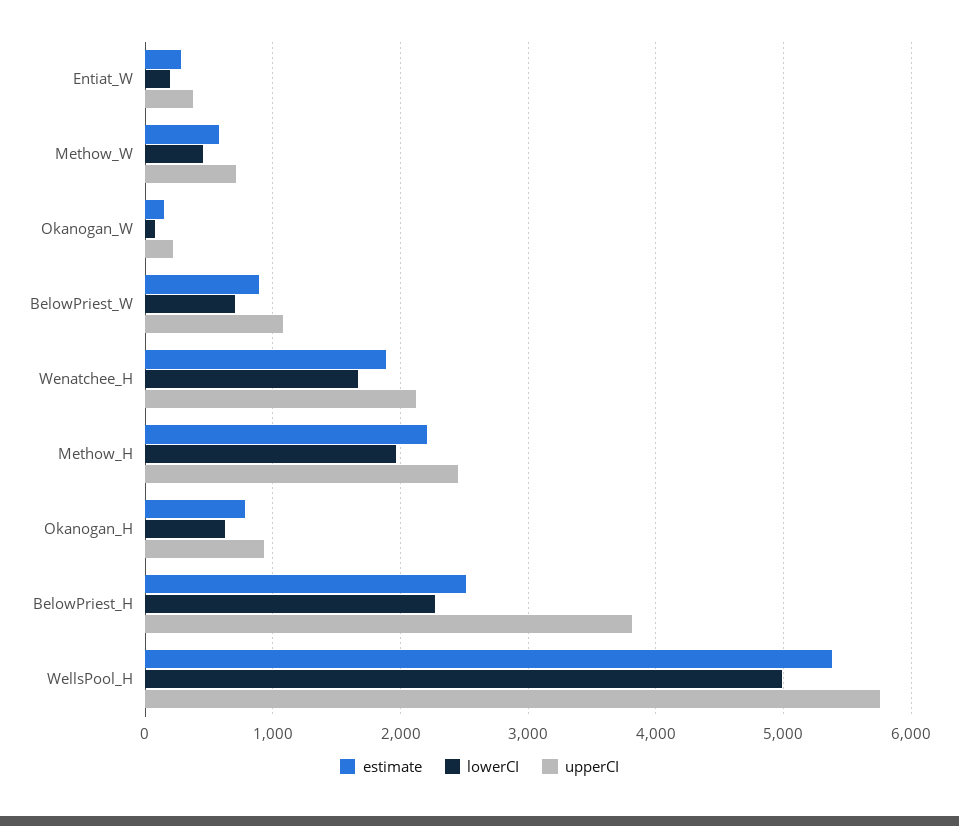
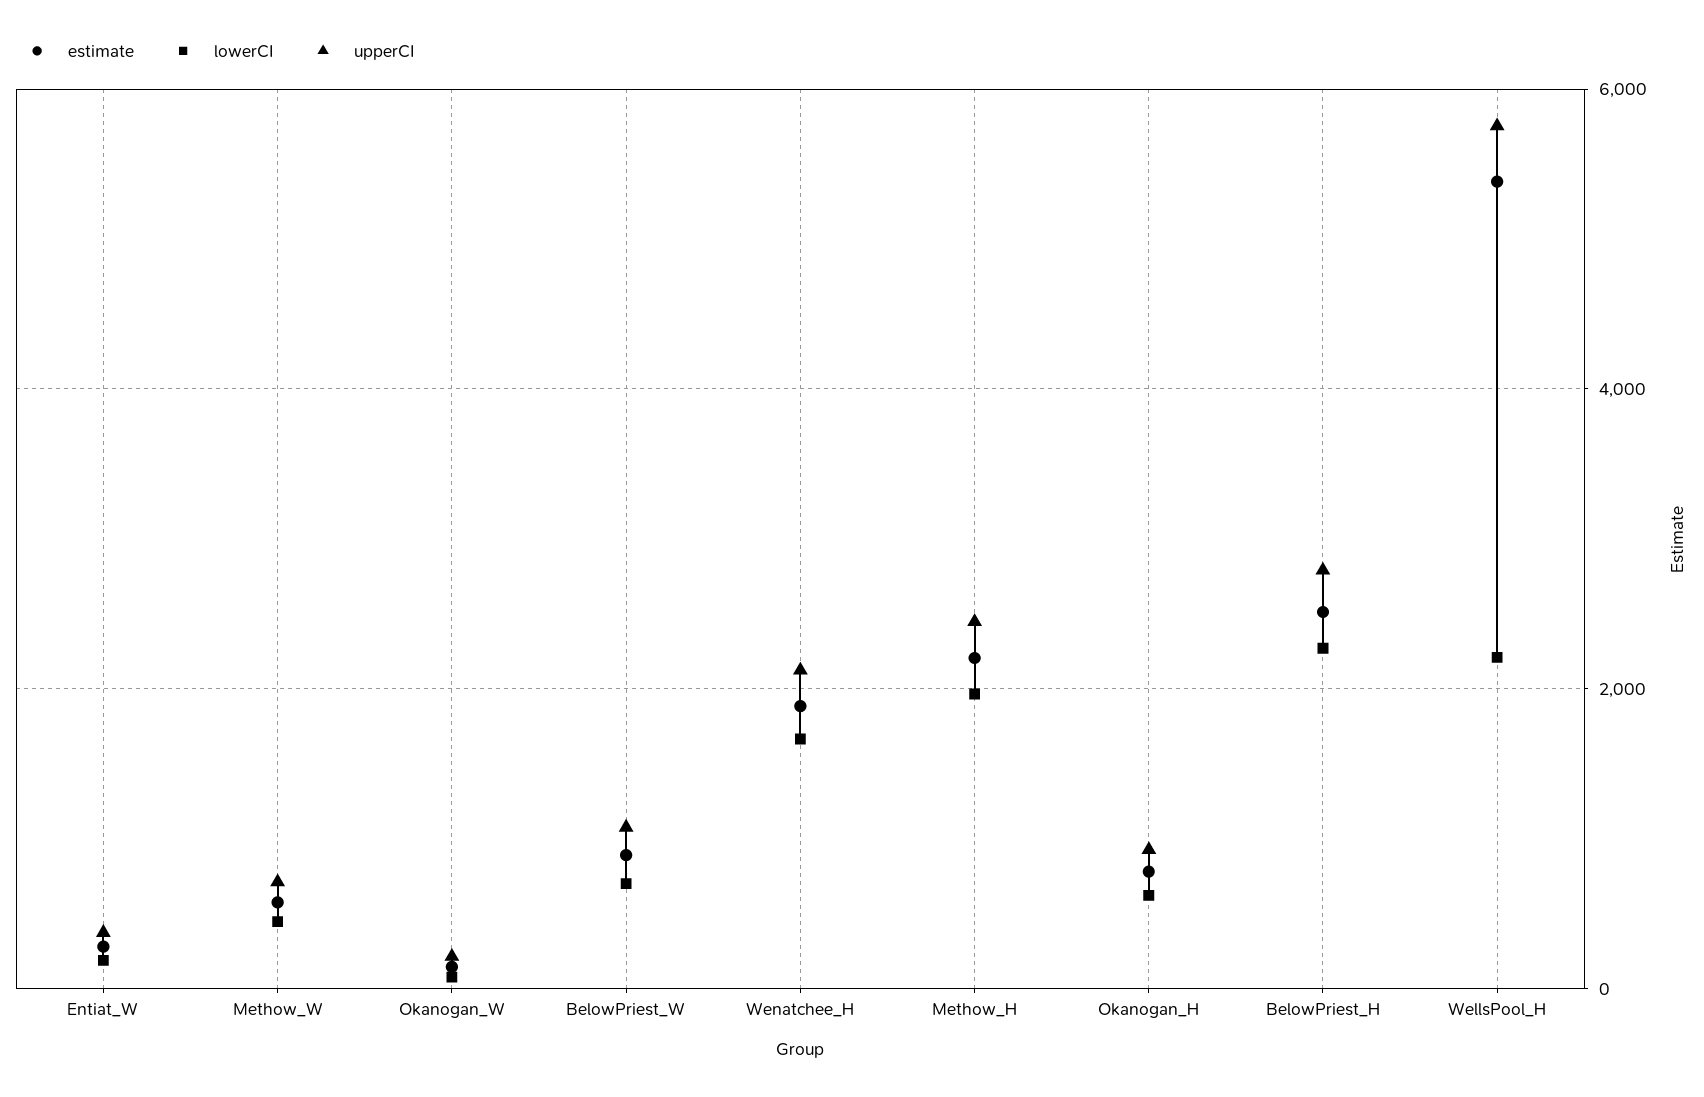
upperCI, BelowPriest_H: 3800 -> 2800
lowerCI, WellsPool_H: 5000 -> 2200

